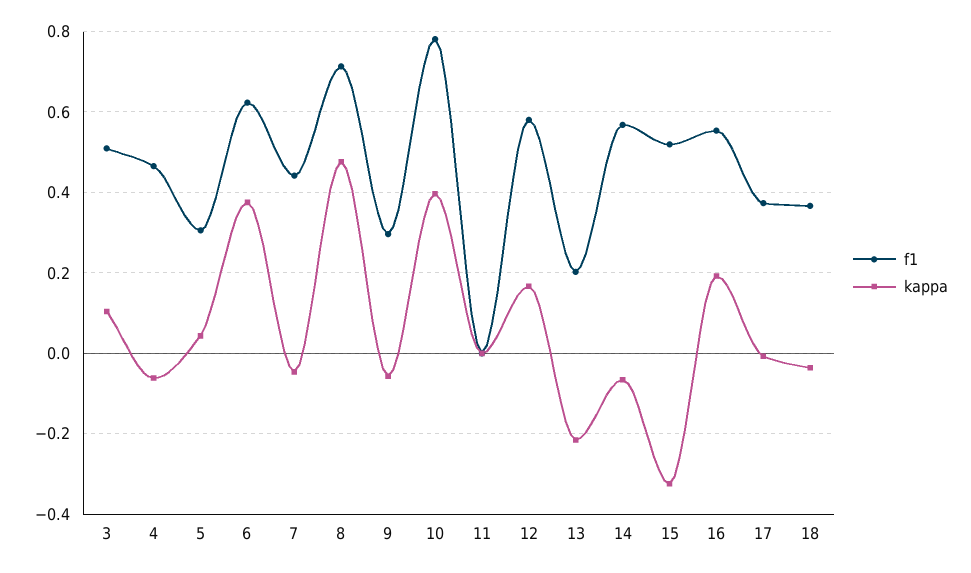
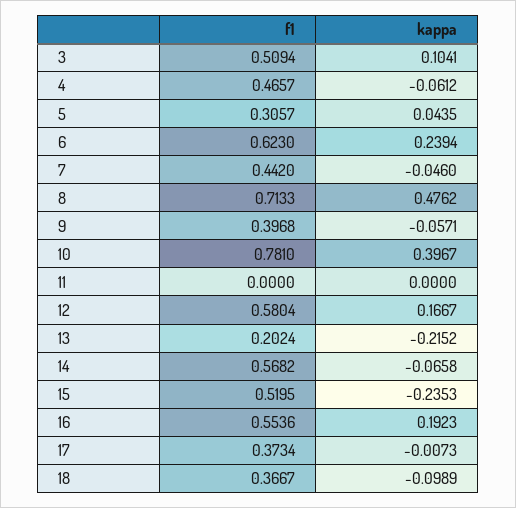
kappa, 6: 0.38 -> 0.2394
f1, 9: 0.3 -> 0.3968
kappa, 15: -0.32 -> -0.2353
kappa, 18: -0.04 -> -0.0989

